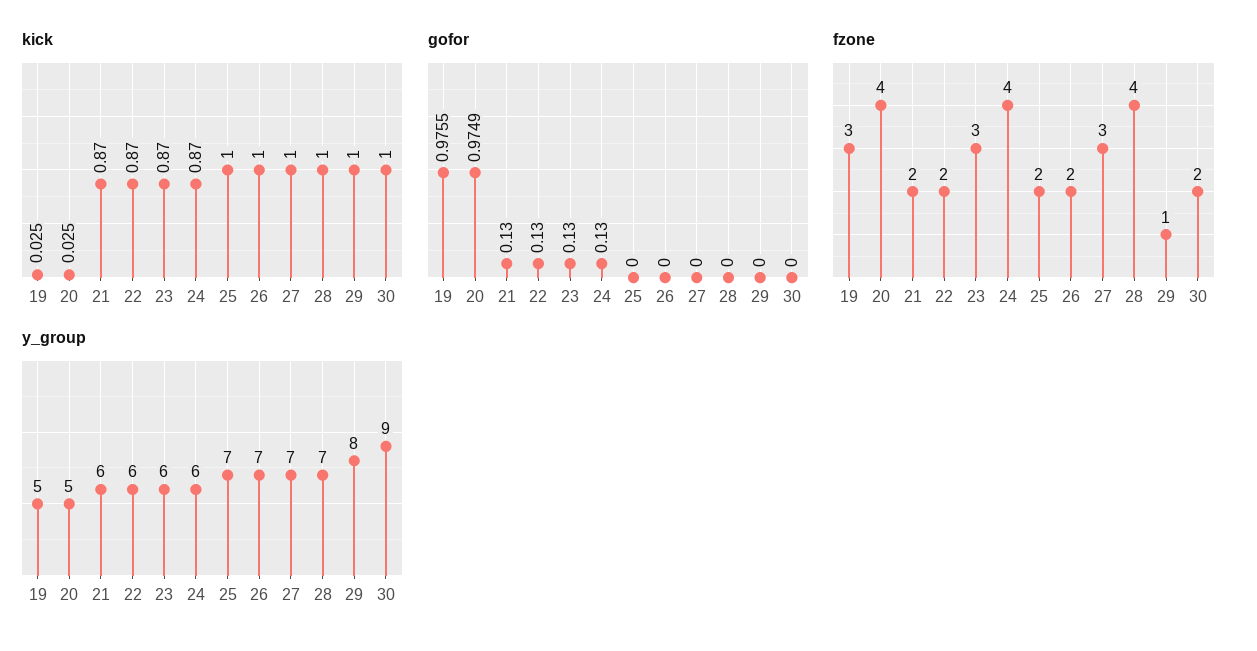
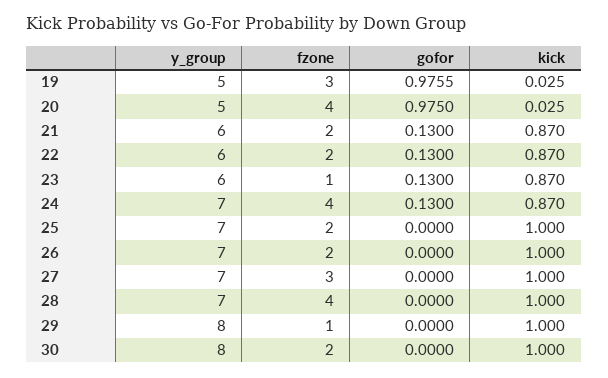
gofor, 20: 0.9749 -> 0.975
fzone, 23: 3 -> 1
y_group, 24: 6 -> 7
y_group, 30: 9 -> 8

